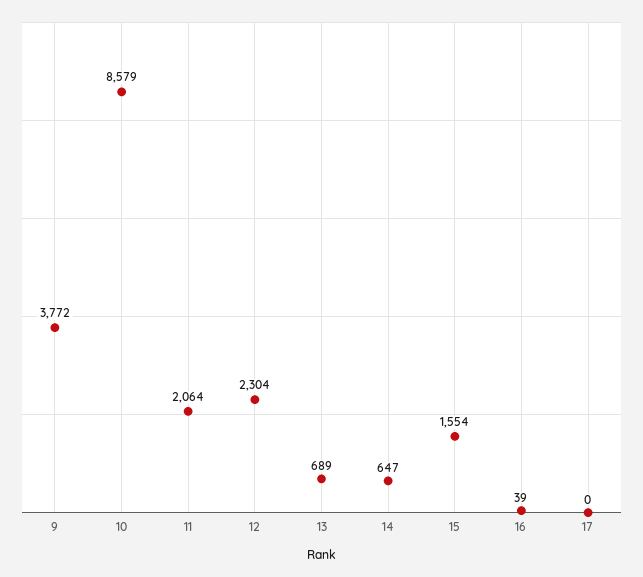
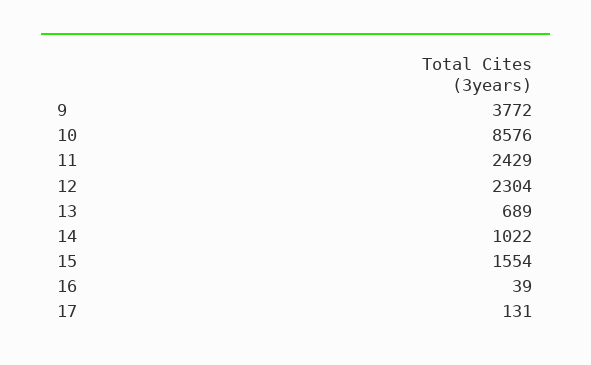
10: 8579 -> 8576
11: 2064 -> 2429
14: 647 -> 1022
17: 0 -> 131

